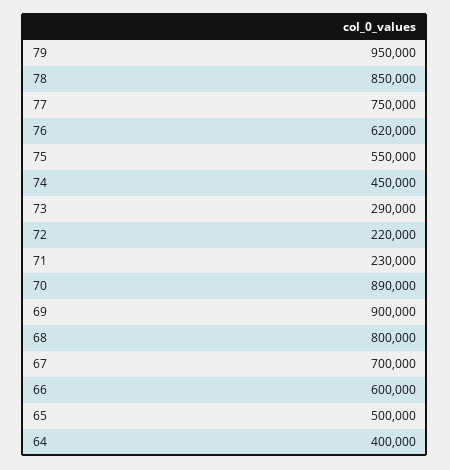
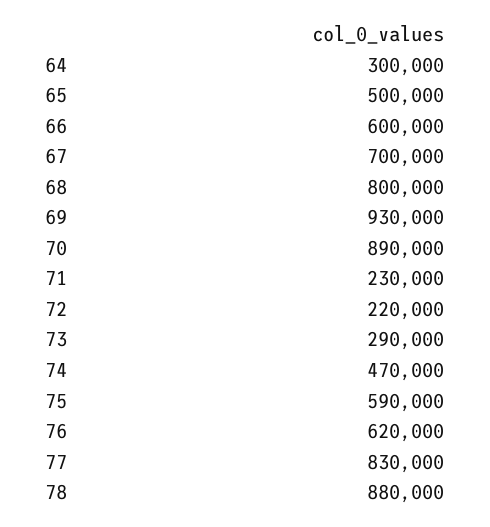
79: 950000 -> none
78: 850000 -> 880000
77: 750000 -> 830000
75: 550000 -> 590000
74: 450000 -> 470000
69: 900000 -> 930000
64: 400000 -> 300000

